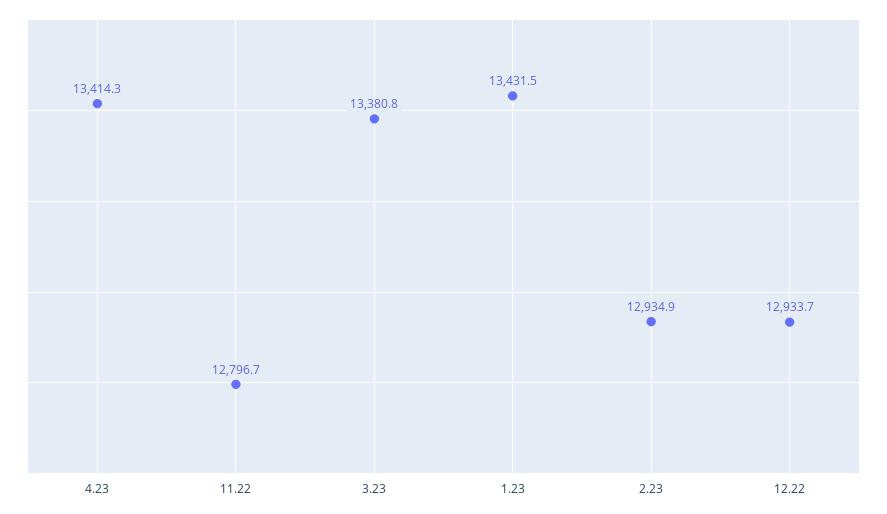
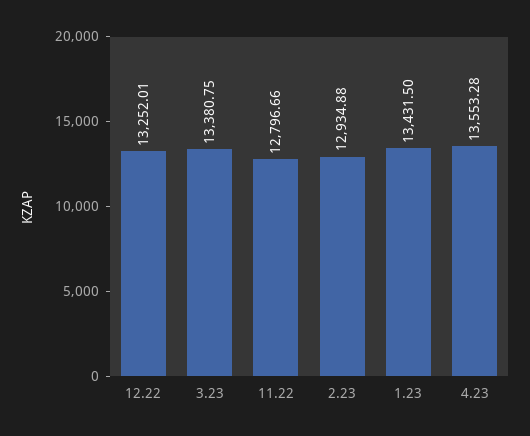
4.23: 13414.3 -> 13553.28
12.22: 12933.7 -> 13252.01

